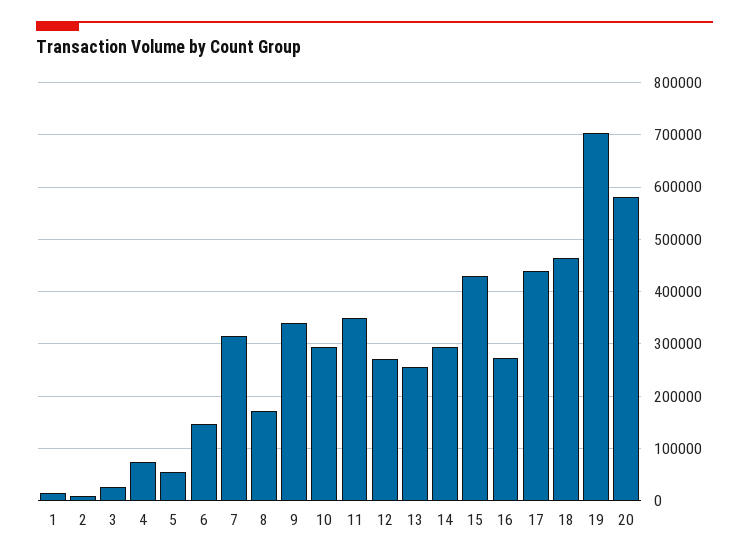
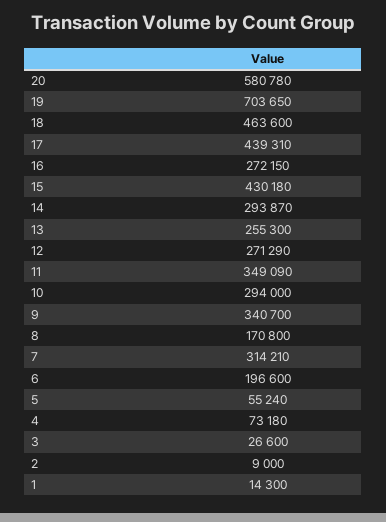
6: 140000 -> 196600

